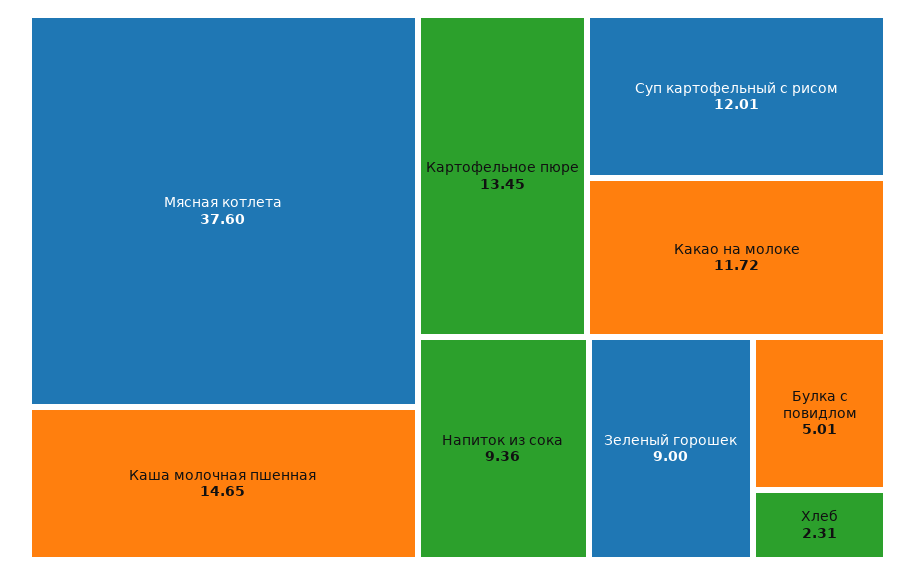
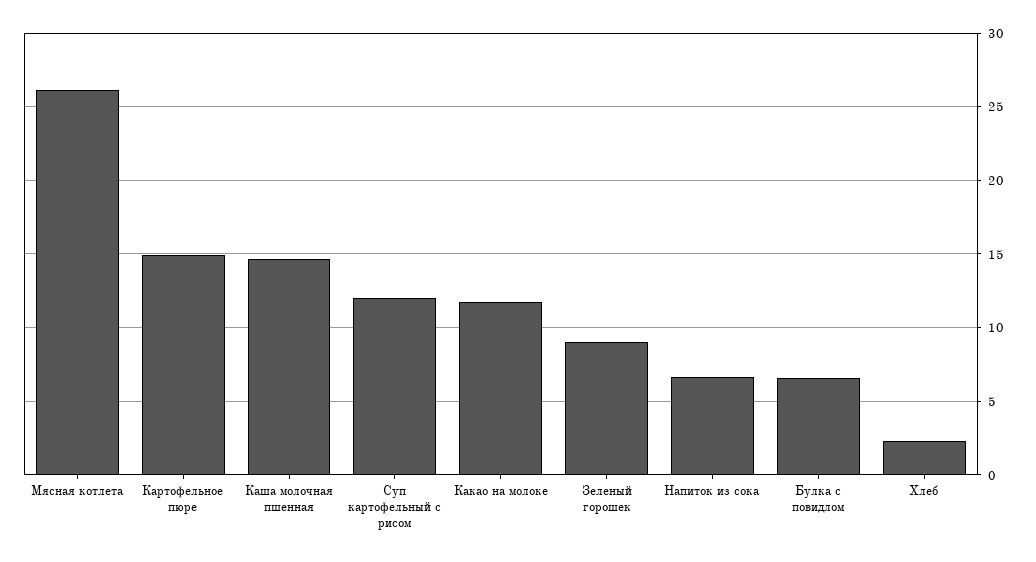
Мясная котлета: 37.6 -> 26
Картофельное пюре: 13.45 -> 15
Напиток из сока: 9.36 -> 6.5
Булка с повидлом: 5.01 -> 6.5

